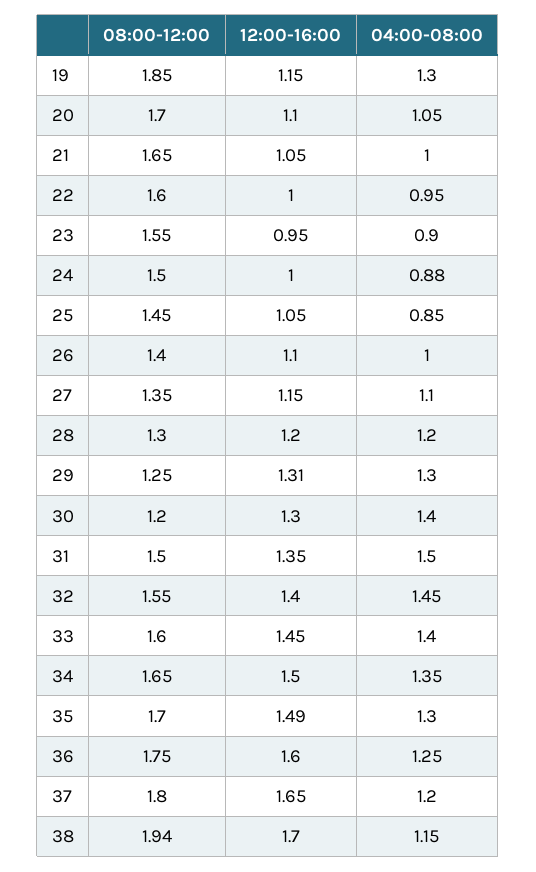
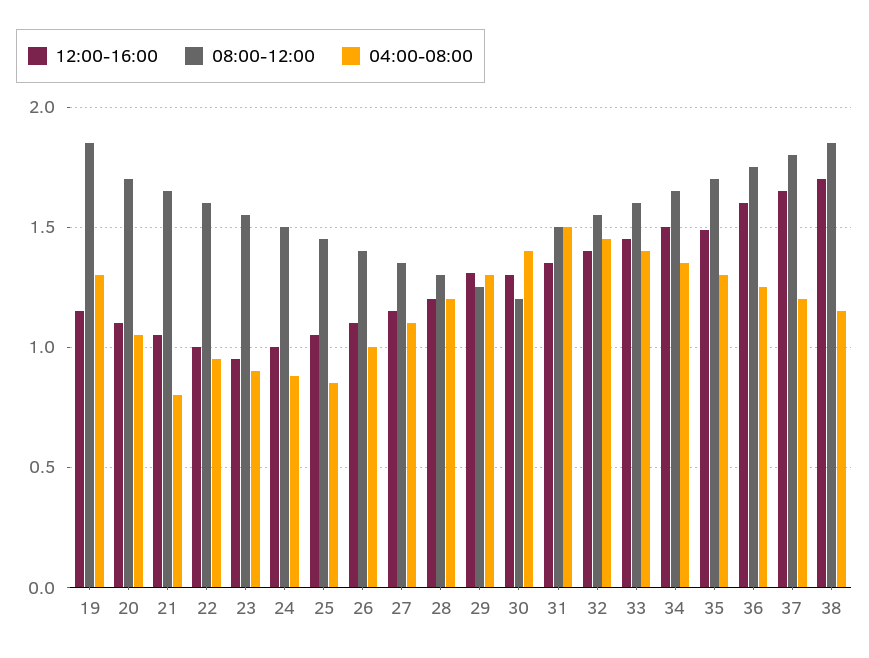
04:00-08:00, 21: 1 -> 0.8
08:00-12:00, 38: 1.94 -> 1.85

